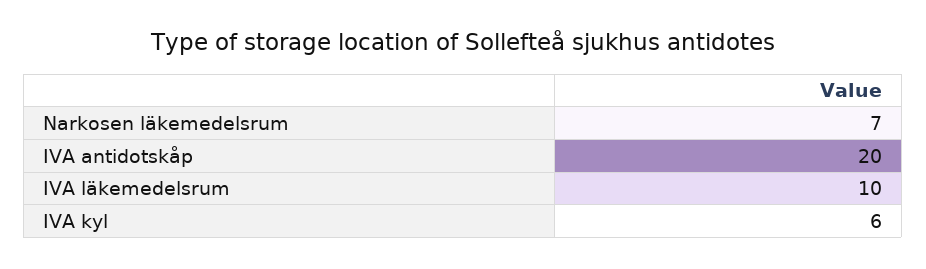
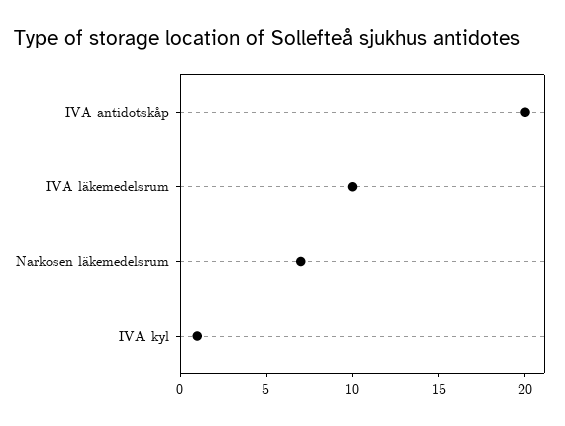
IVA kyl: 6 -> 1

